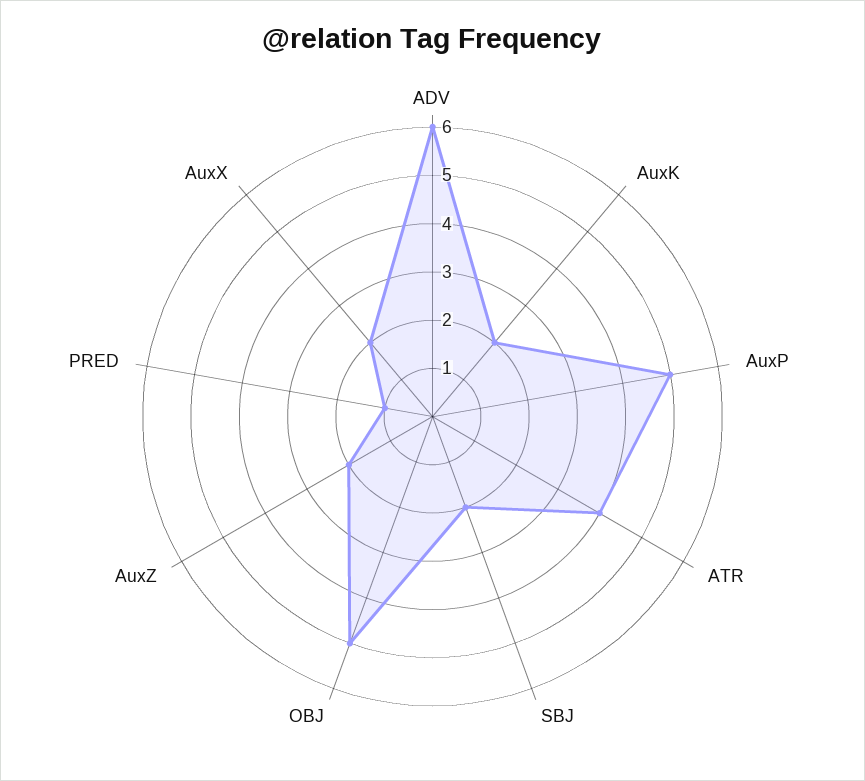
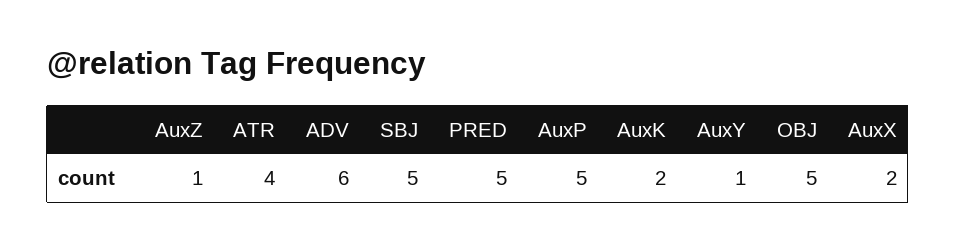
SBJ: 2 -> 5
AuxZ: 2 -> 1
PRED: 1 -> 5
AuxY: none -> 1

